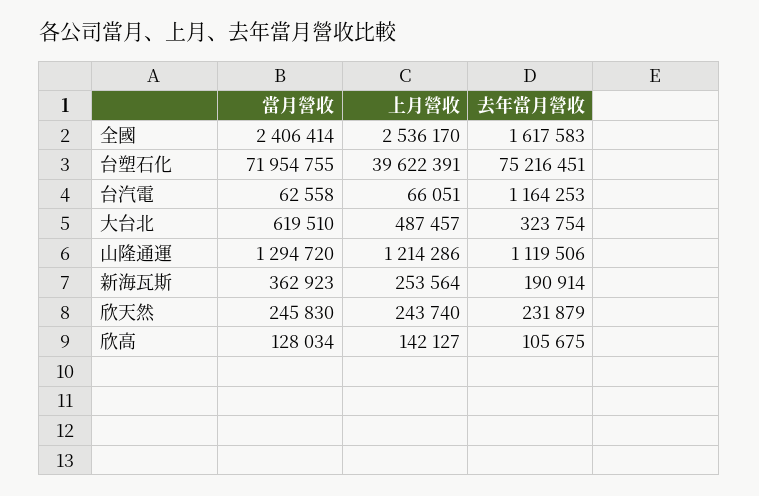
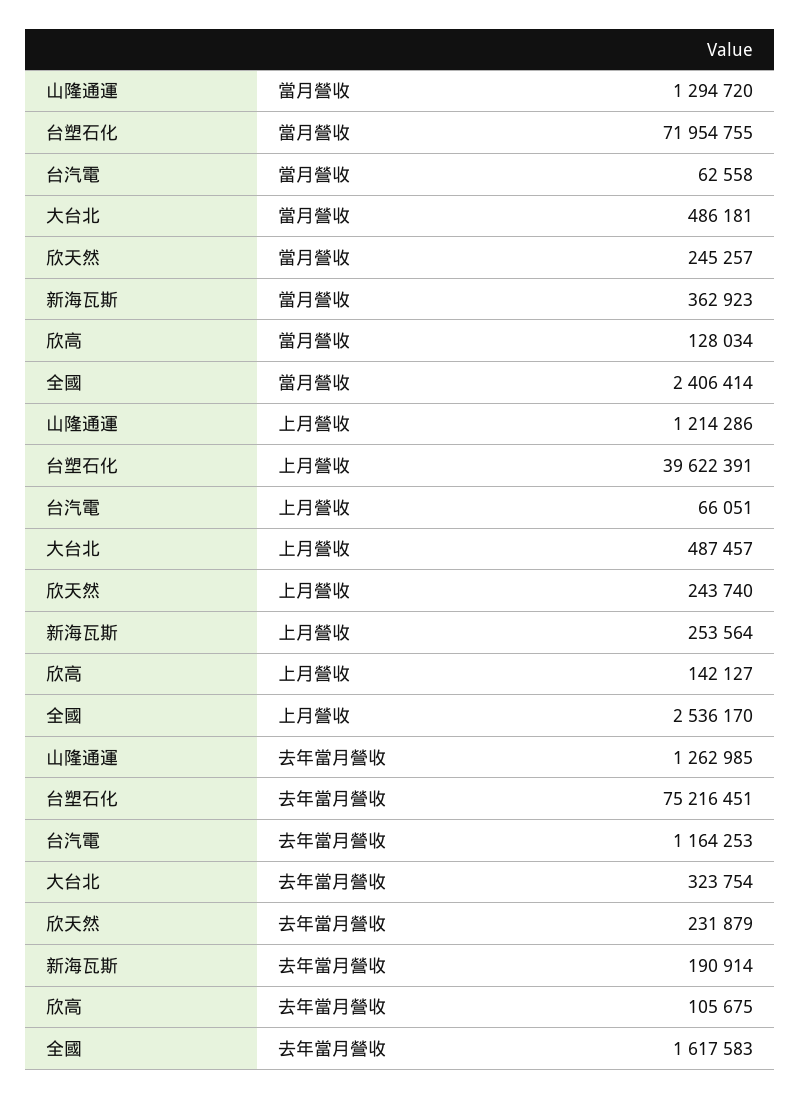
當月營收, 大台北: 619510 -> 486181
去年當月營收, 山隆通運: 1119506 -> 1262985
當月營收, 欣天然: 245830 -> 245257

